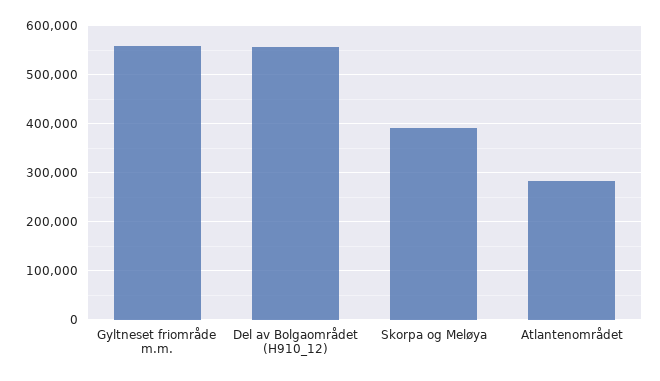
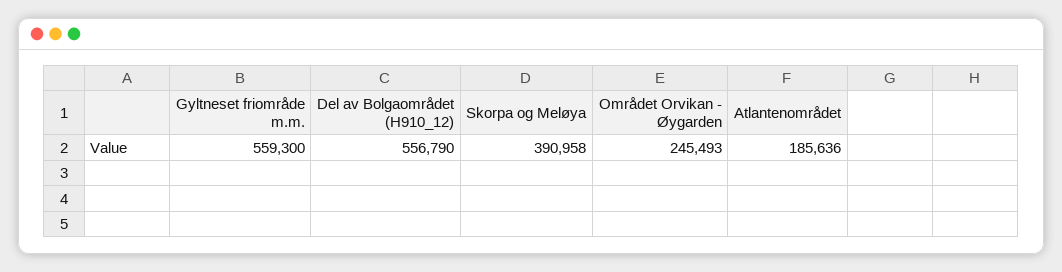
Atlantenområdet: 280000 -> 185636
Området Orvikan - Øygarden: none -> 245493

